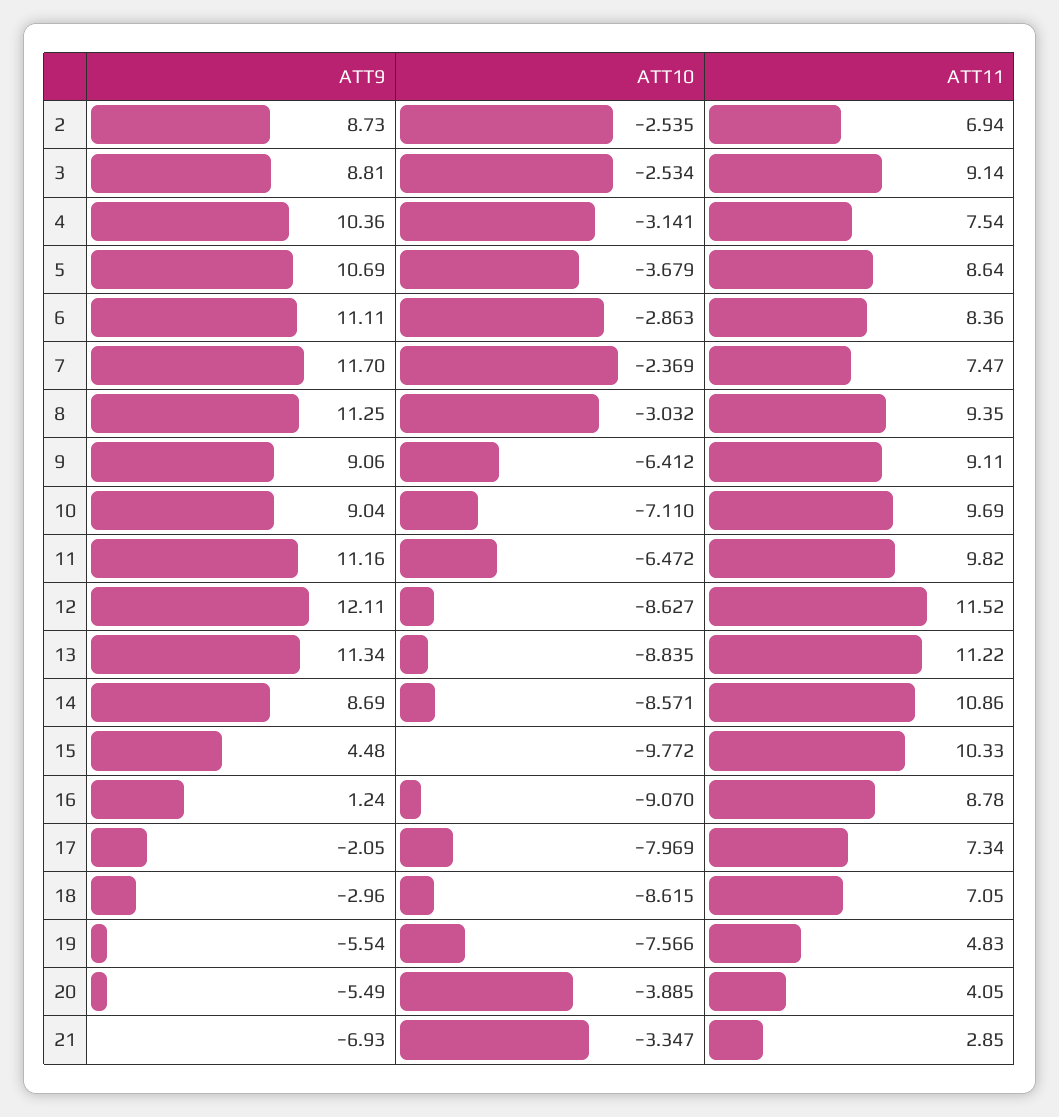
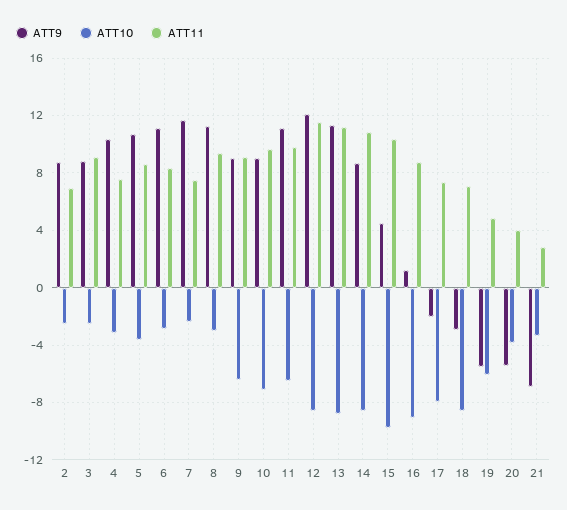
ATT10, 19: -7.566 -> -6

